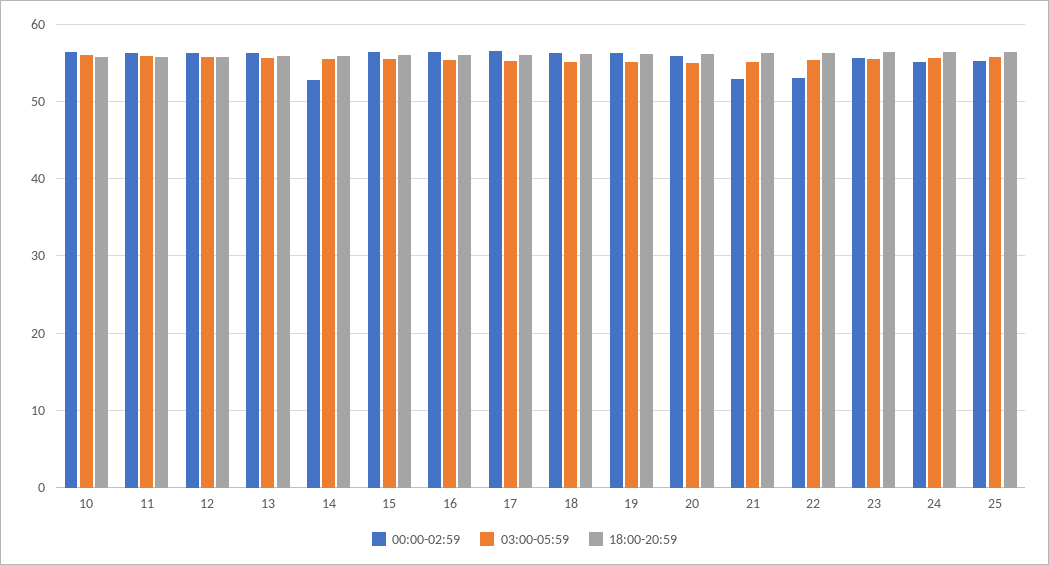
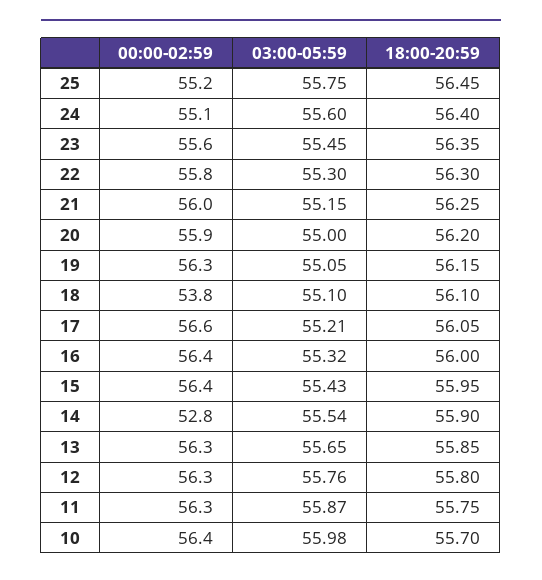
00:00-02:59, 18: 56 -> 53.8
00:00-02:59, 21: 53 -> 56
00:00-02:59, 22: 53 -> 55.8

